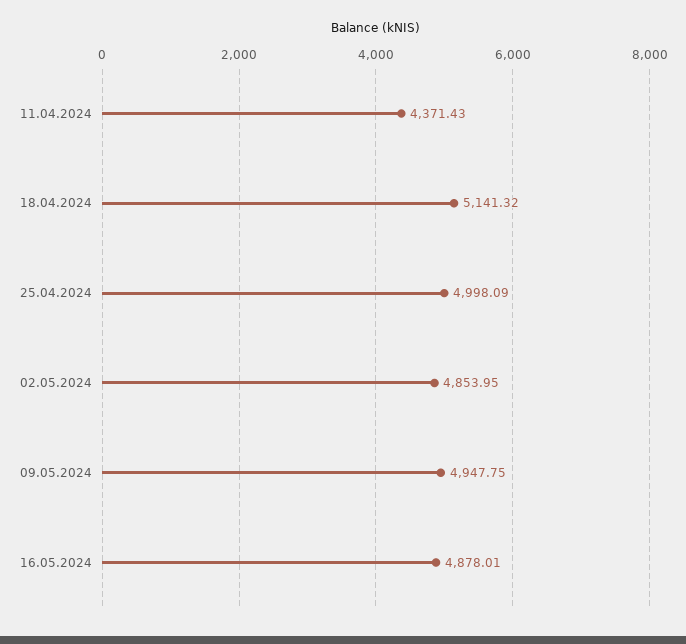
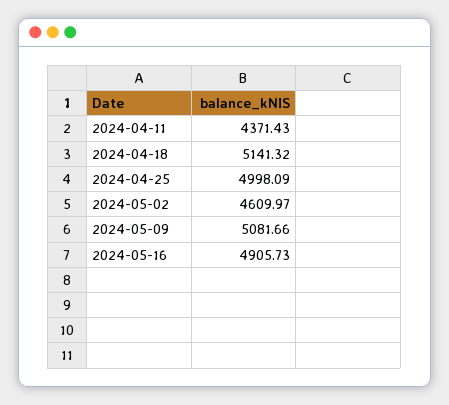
02.05.2024: 4853.95 -> 4609.97
09.05.2024: 4947.75 -> 5081.66
16.05.2024: 4878.01 -> 4905.73

